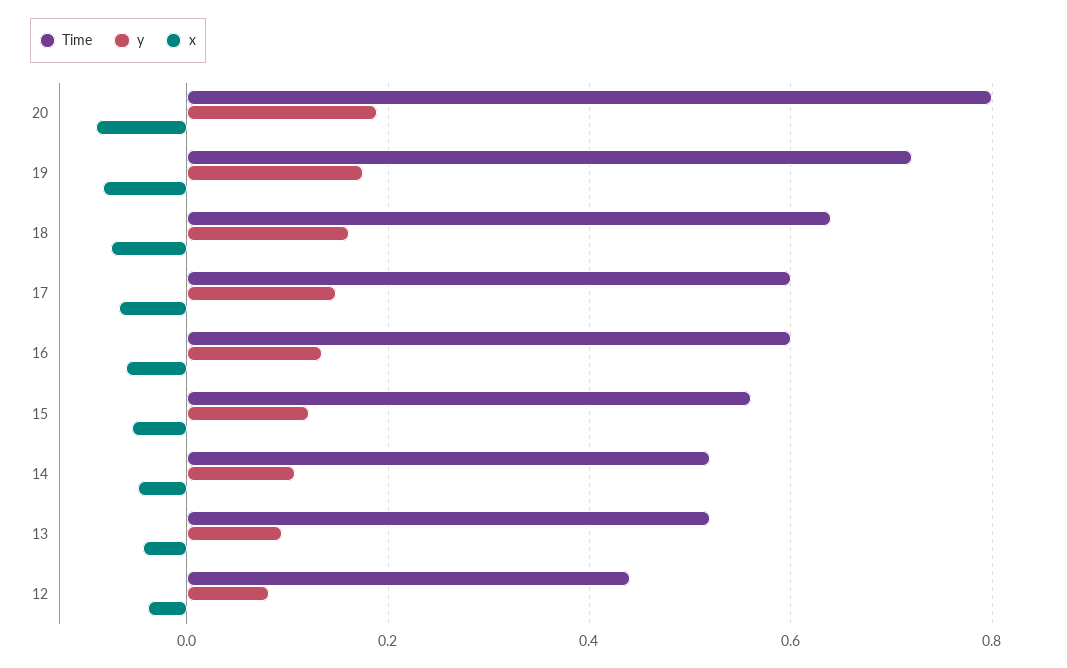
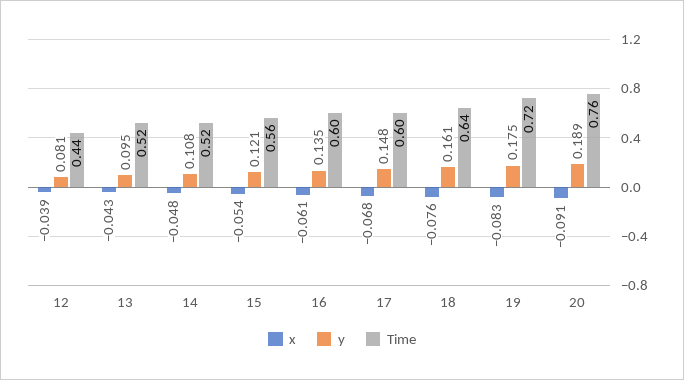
Time, 20: 0.8 -> 0.76

